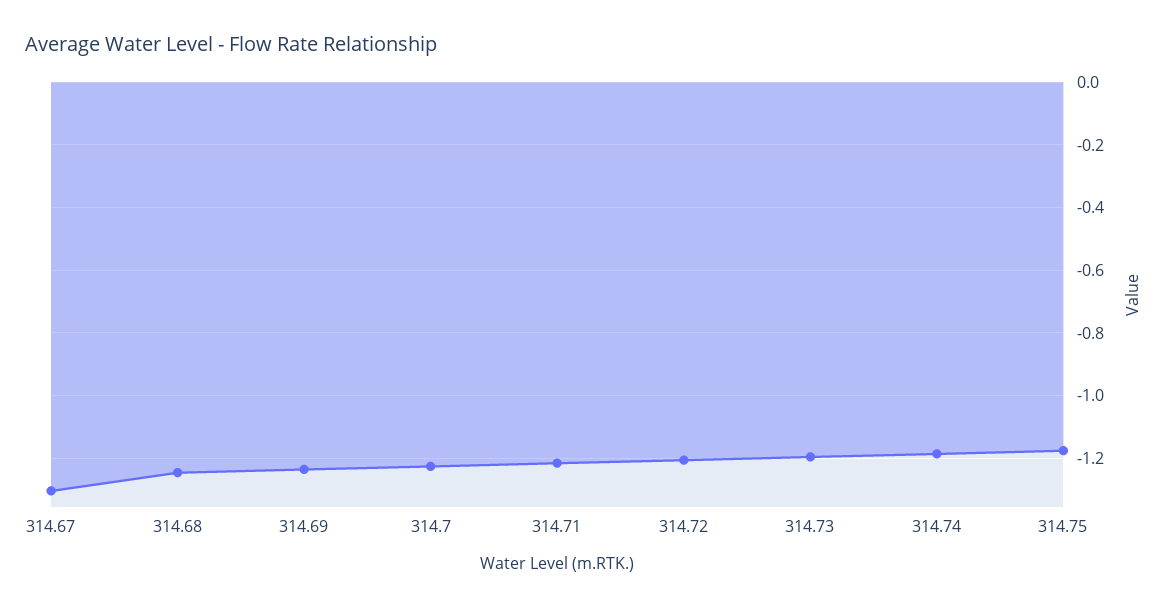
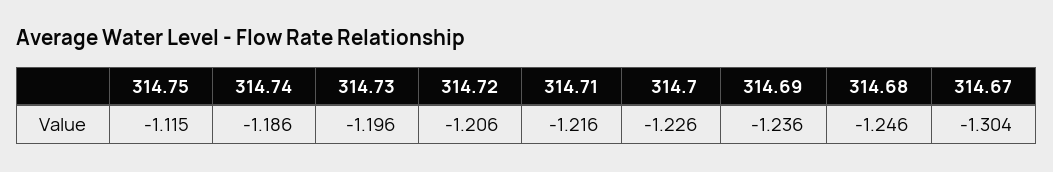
314.75: -1.18 -> -1.115

